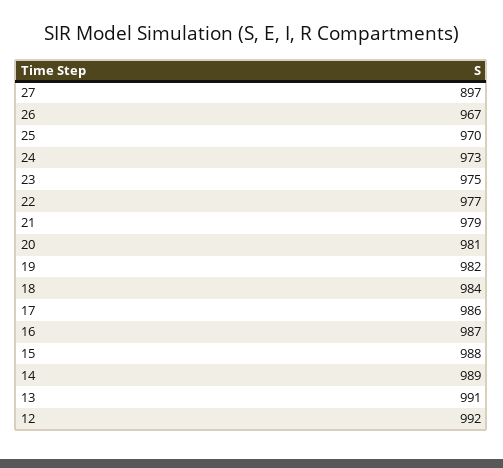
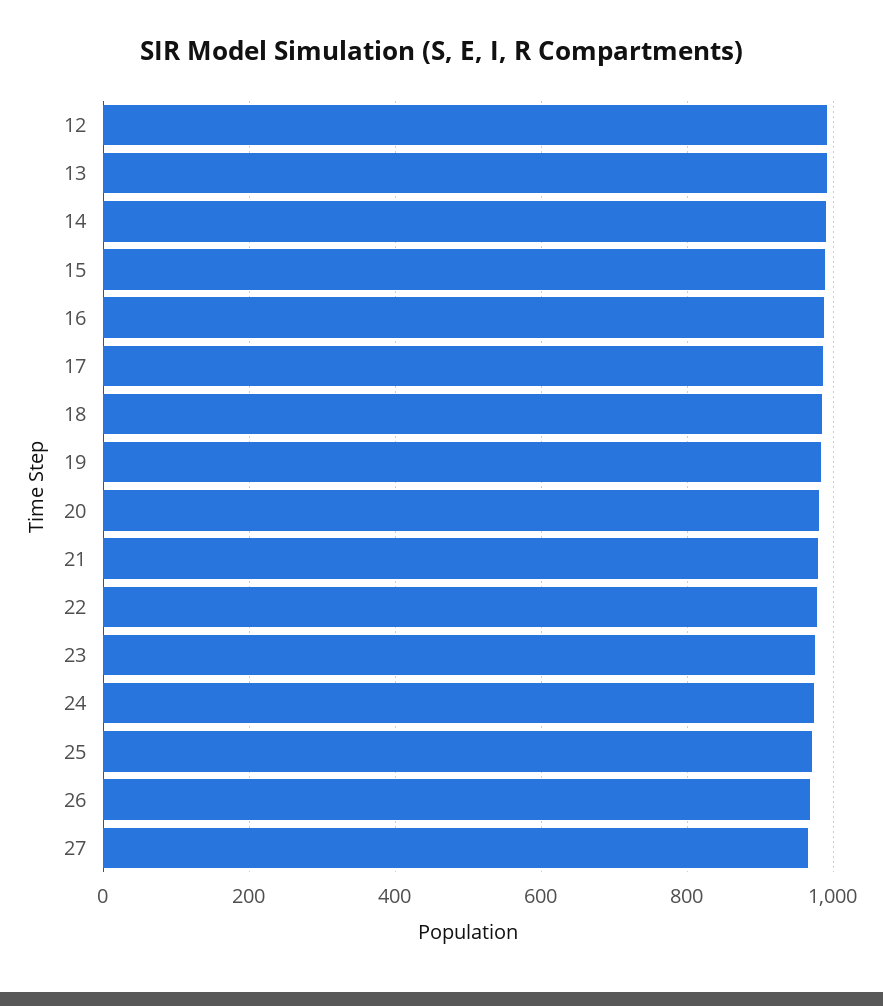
27: 897 -> 960

